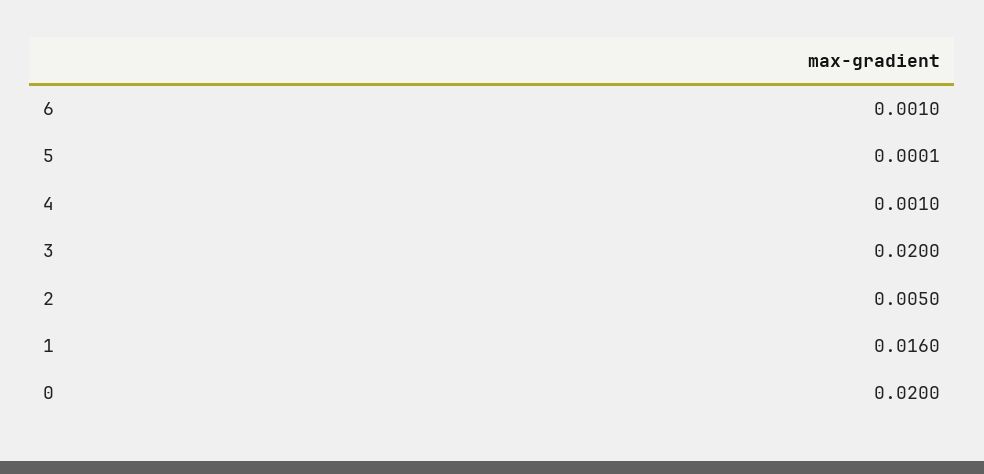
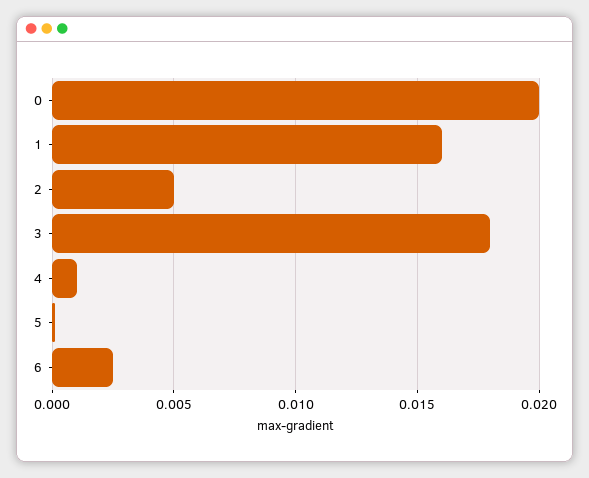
6: 0.001 -> 0.0025
3: 0.02 -> 0.018

